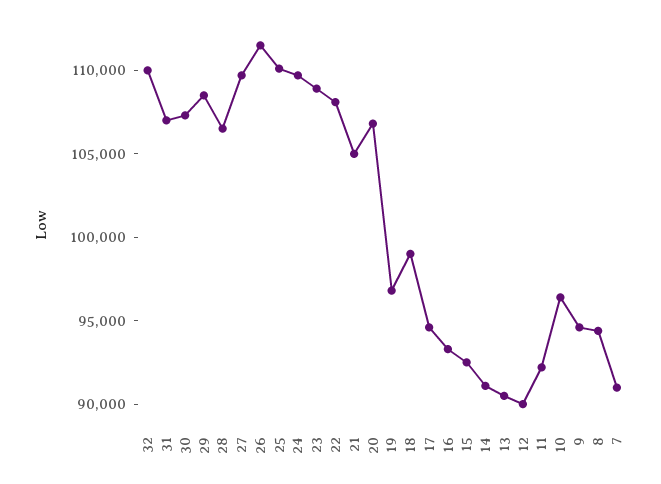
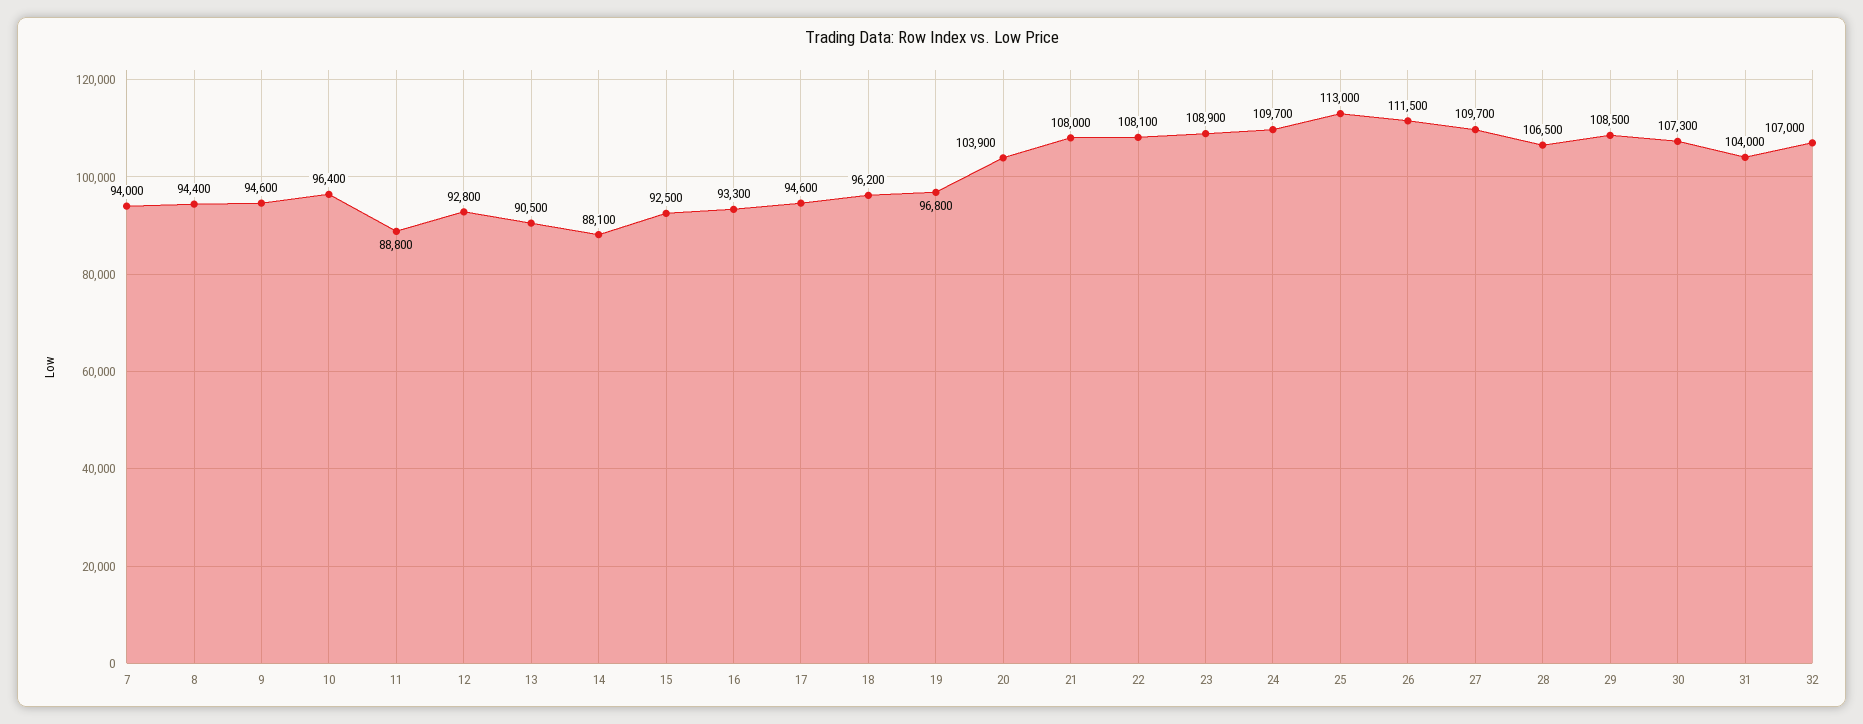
32: 110000 -> 107000
31: 107000 -> 104000
25: 110000 -> 113000
21: 105000 -> 108000
20: 107000 -> 103900
18: 99000 -> 96200
14: 91000 -> 88100
12: 90000 -> 92800
11: 92000 -> 88800
7: 91000 -> 94000

